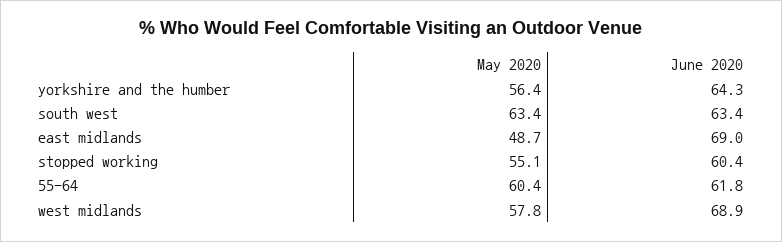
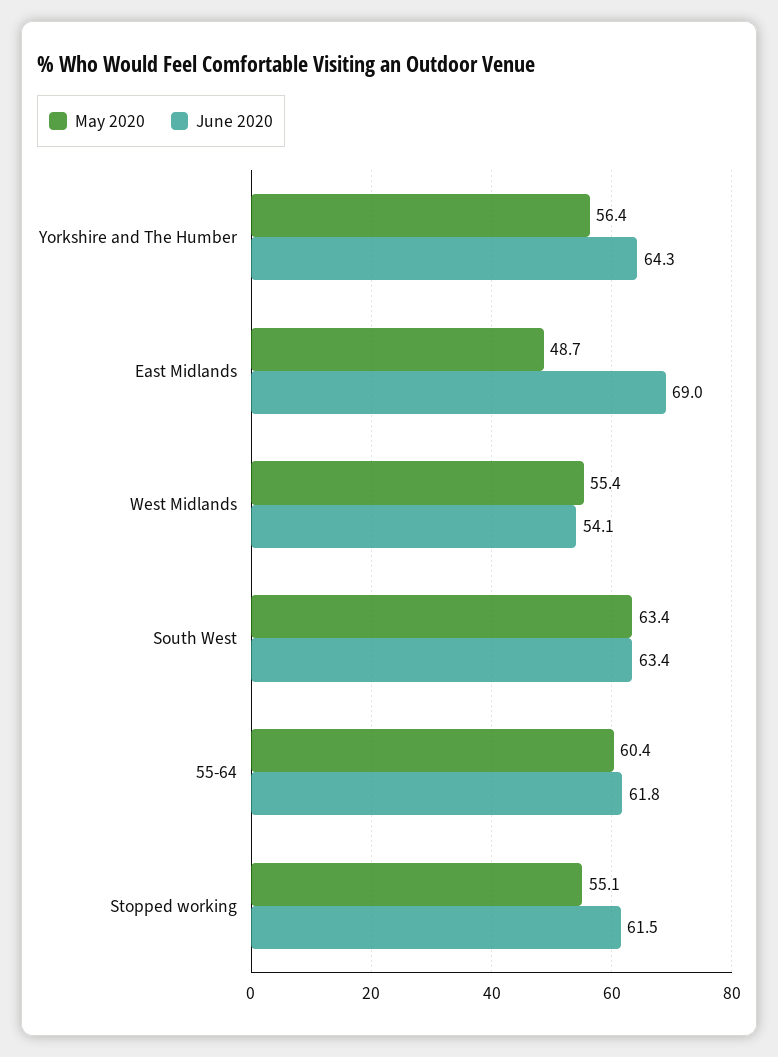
June 2020, stopped working: 60.4 -> 61.5
May 2020, west midlands: 57.8 -> 55.4
June 2020, west midlands: 68.9 -> 54.1

